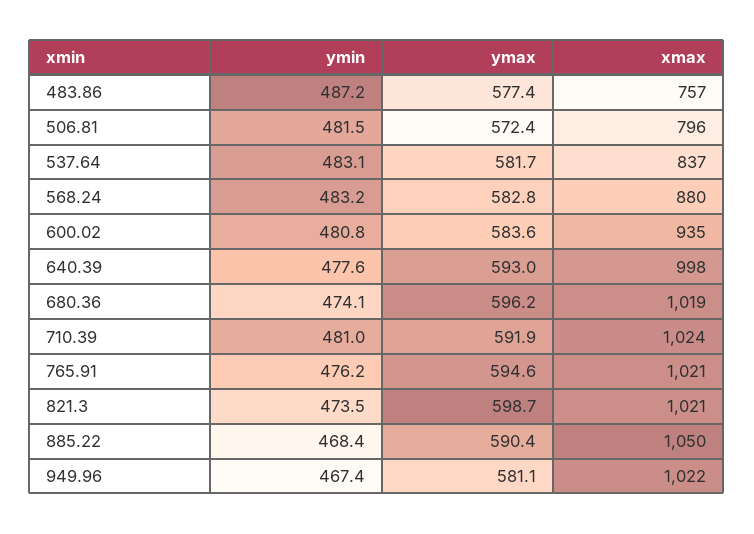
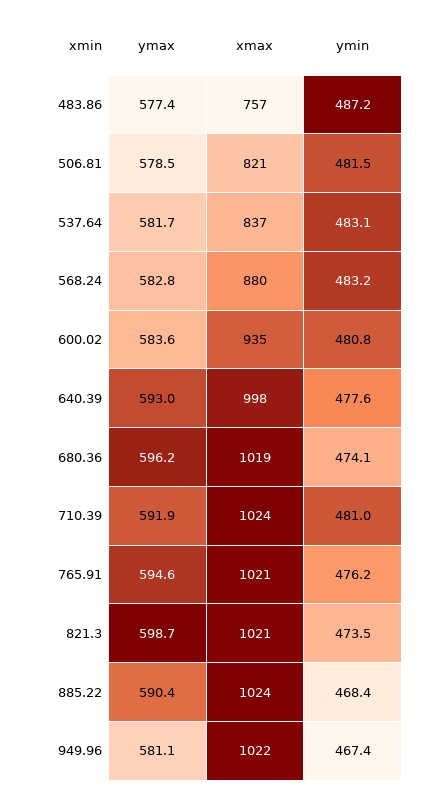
ymax, 506.81: 572.4 -> 578.5
xmax, 506.81: 796 -> 821
xmax, 885.22: 1050 -> 1024

